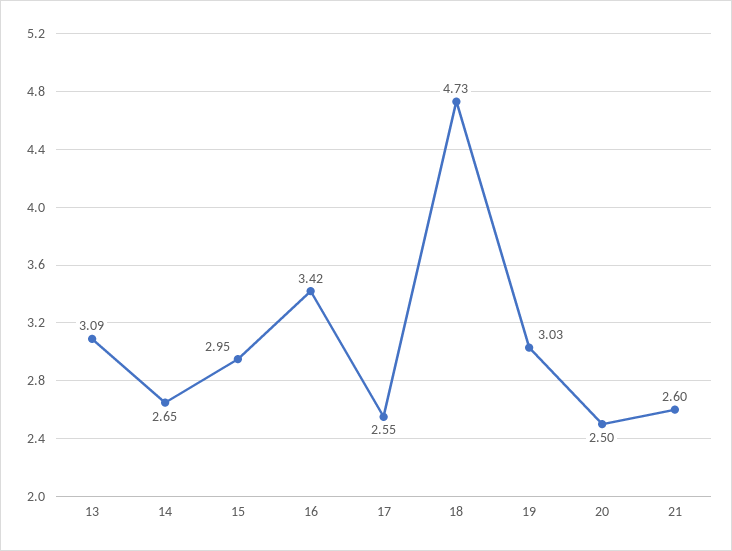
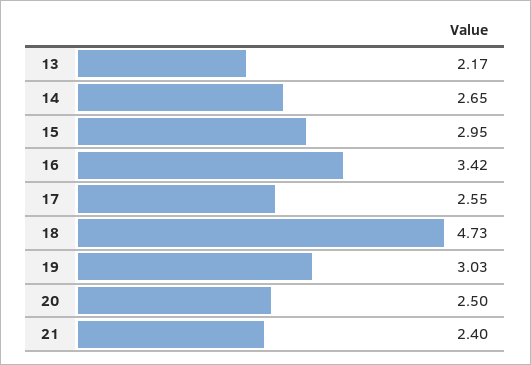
13: 3.09 -> 2.17
21: 2.6 -> 2.4

